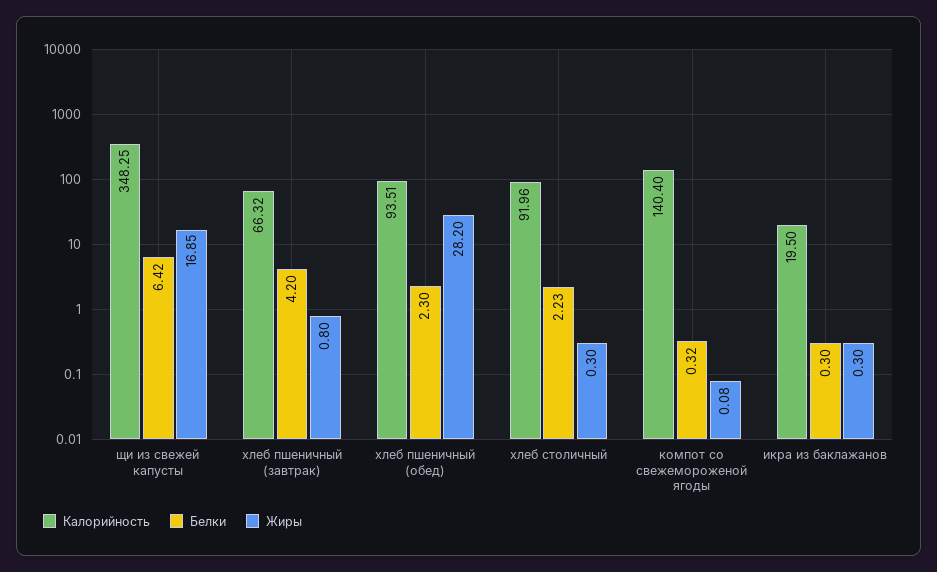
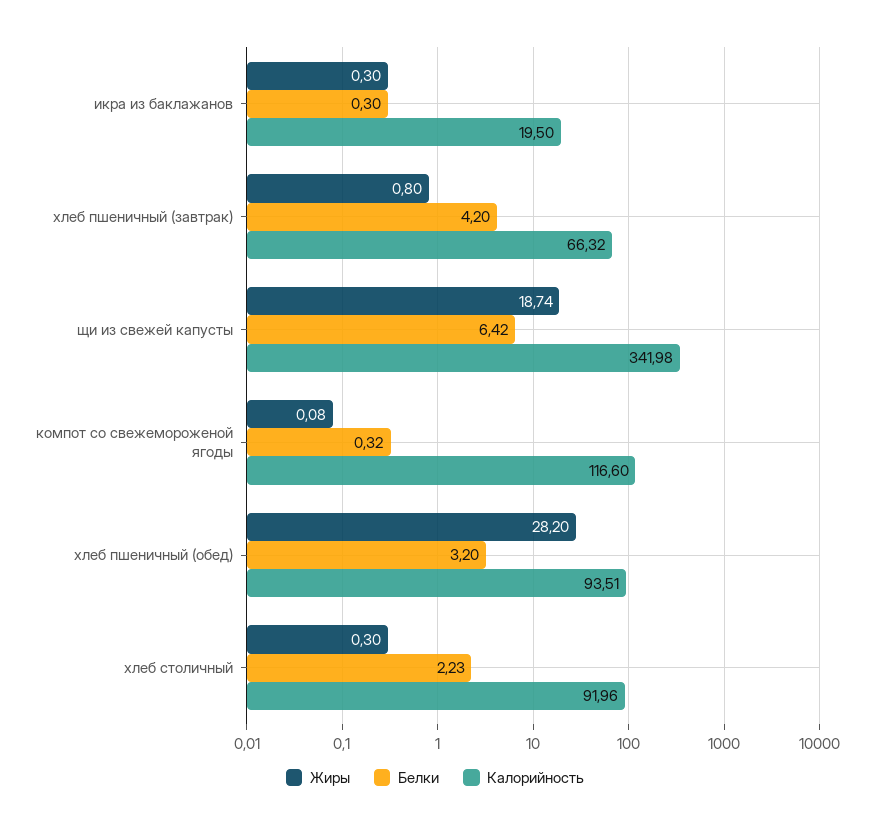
Калорийность, щи из свежей капусты: 348.25 -> 341.98
Жиры, щи из свежей капусты: 16.85 -> 18.74
Белки, хлеб пшеничный (обед): 2.3 -> 3.2
Калорийность, компот со свежемороженой ягоды: 140.4 -> 116.6

